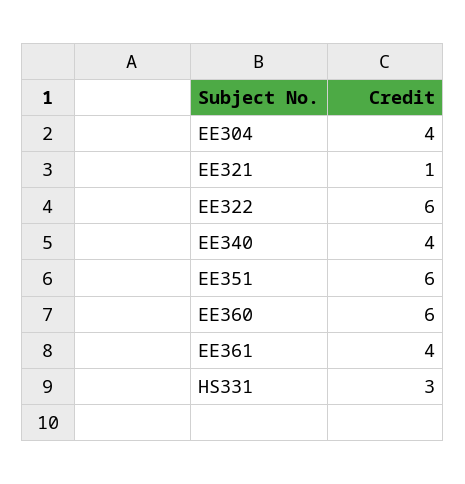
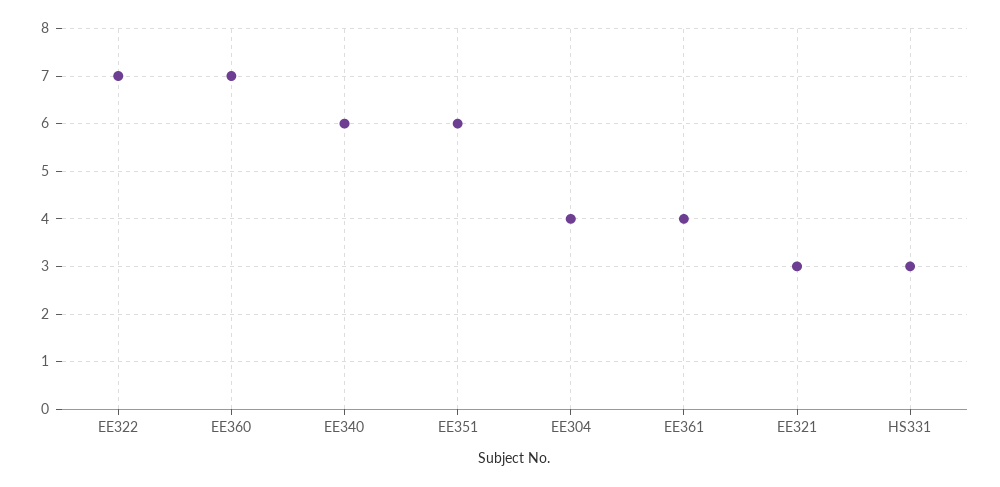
EE321: 1 -> 3
EE322: 6 -> 7
EE340: 4 -> 6
EE360: 6 -> 7

